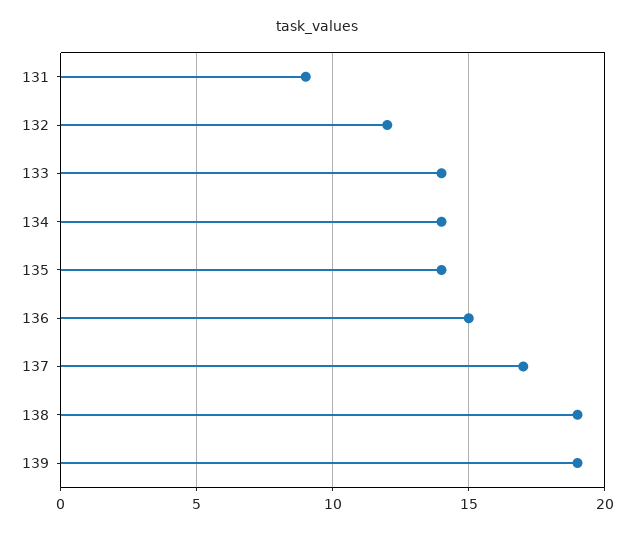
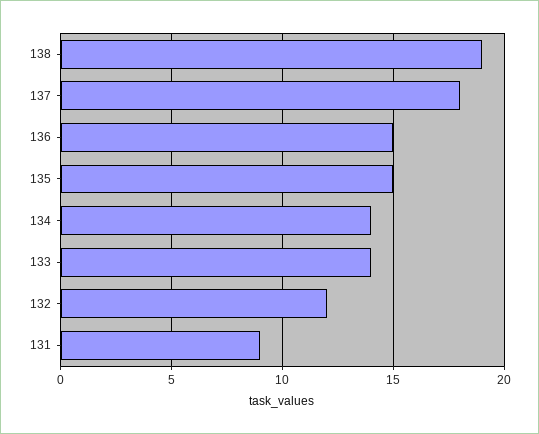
135: 14 -> 15
137: 17 -> 18
139: 19 -> none

